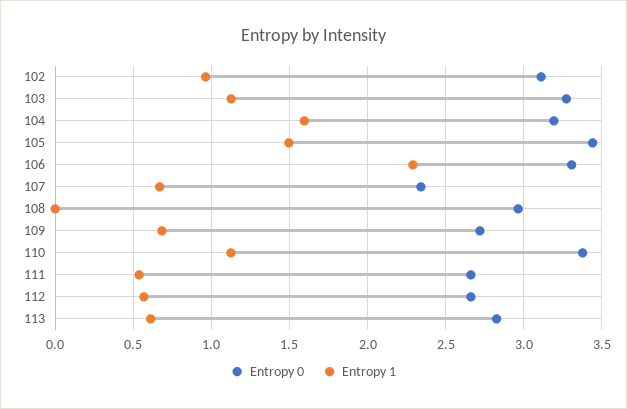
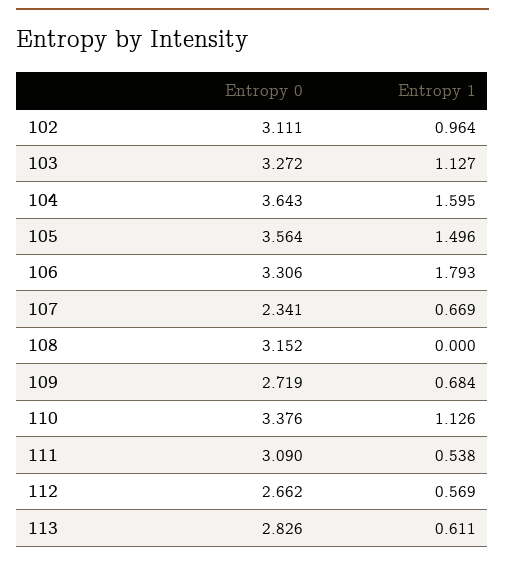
Entropy 0, 104: 3.2 -> 3.643
Entropy 0, 105: 3.45 -> 3.564
Entropy 1, 106: 2.3 -> 1.793
Entropy 0, 108: 2.95 -> 3.152
Entropy 0, 111: 2.65 -> 3.09

